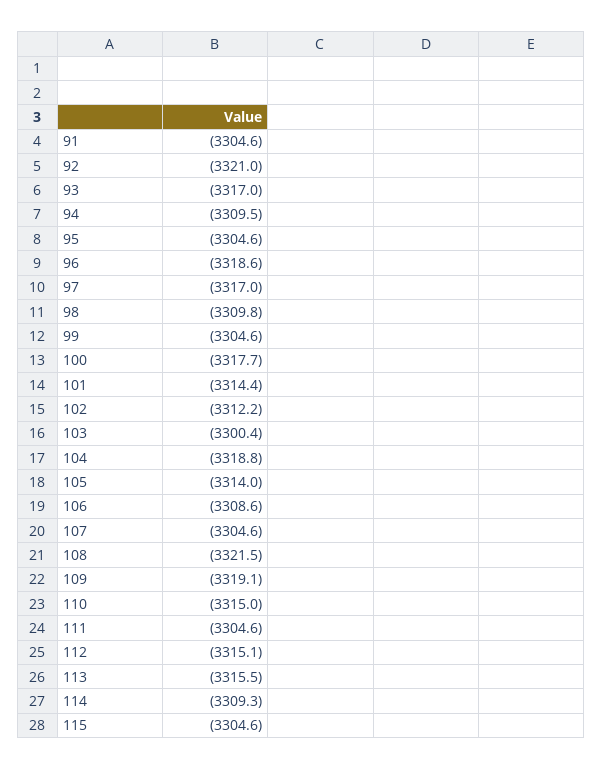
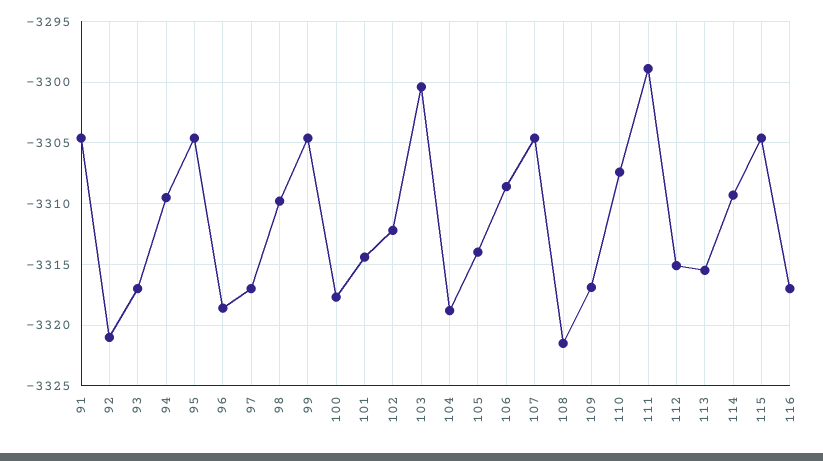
109: -3319.1 -> -3317
110: -3315 -> -3307.5
111: -3304.6 -> -3299
116: none -> -3317

